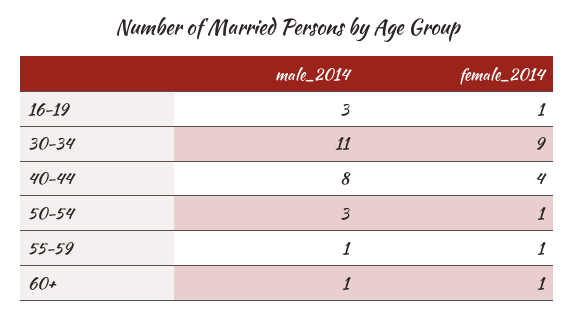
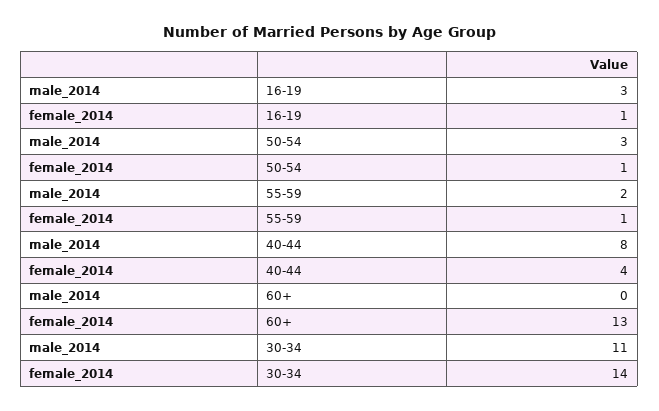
female_2014, 30-34: 9 -> 14
male_2014, 55-59: 1 -> 2
male_2014, 60+: 1 -> 0
female_2014, 60+: 1 -> 13

